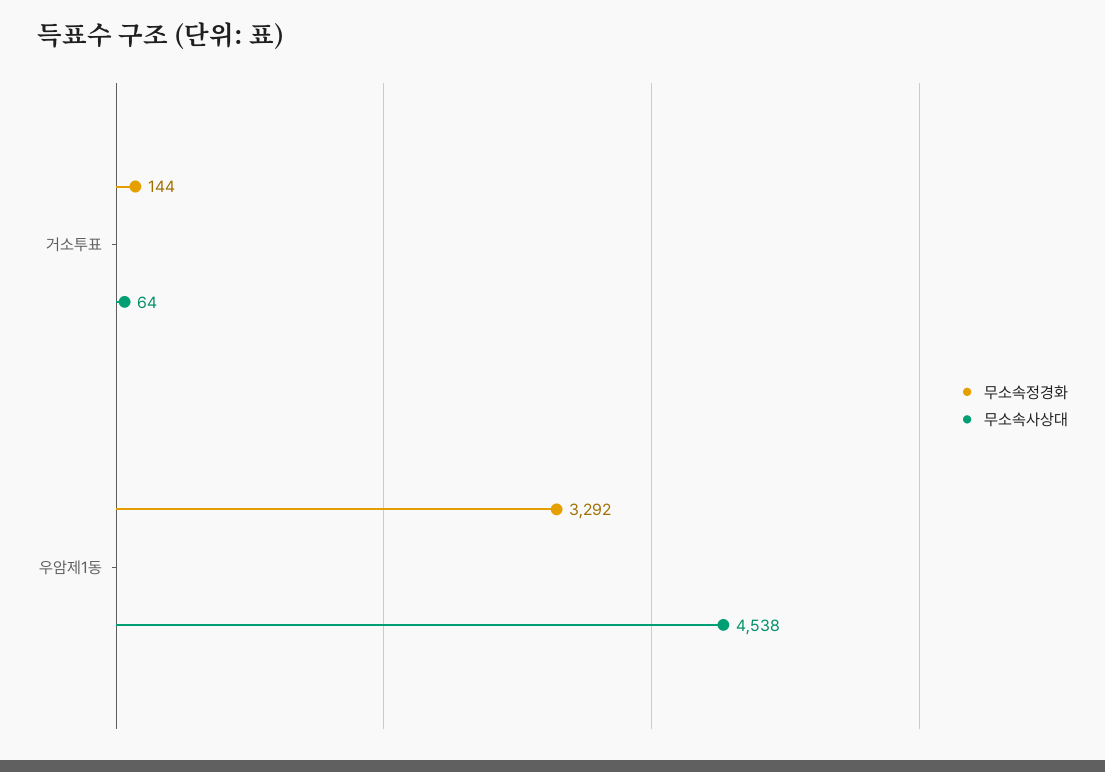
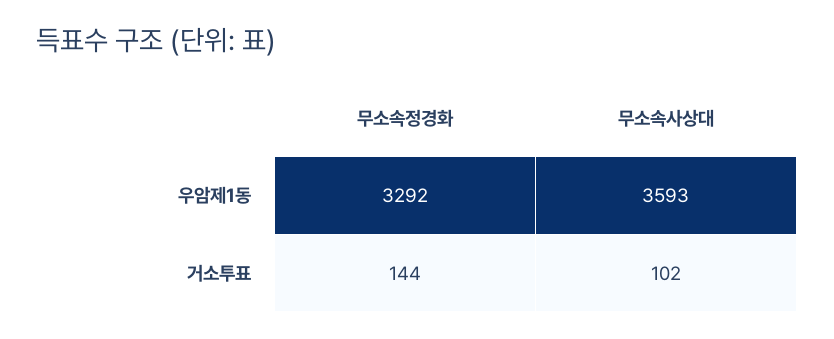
무소속사상대, 거소투표: 64 -> 102
무소속사상대, 우암제1동: 4538 -> 3593

